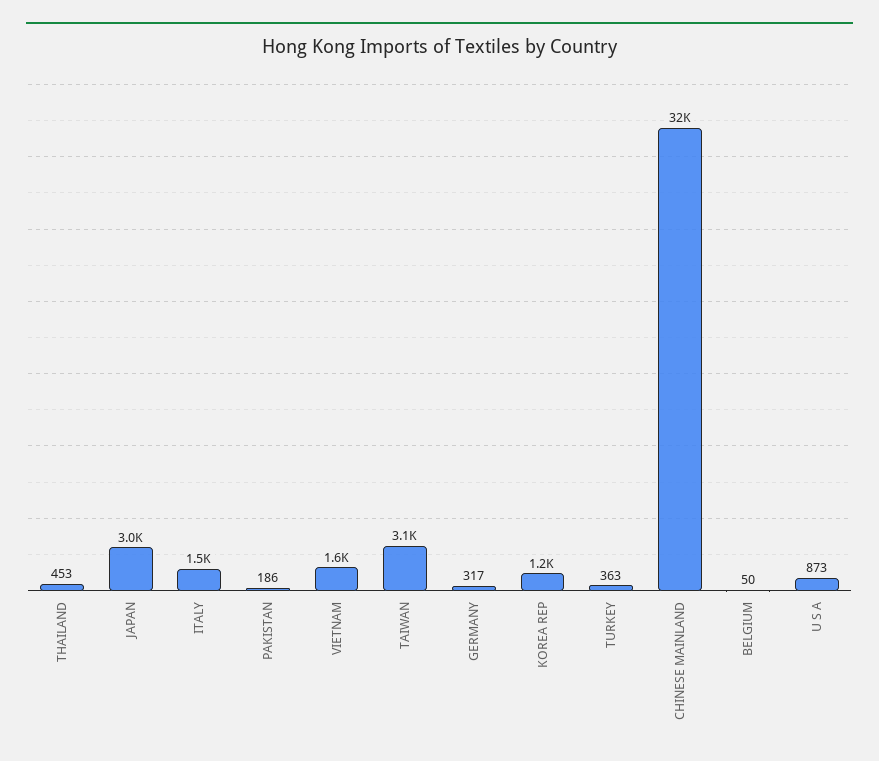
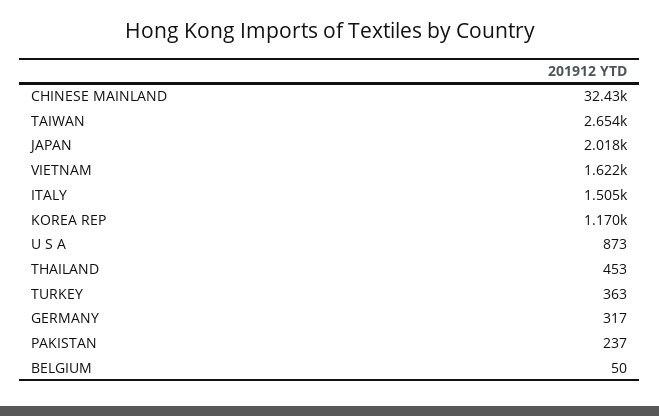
JAPAN: 3000 -> 2018
PAKISTAN: 186 -> 237
TAIWAN: 3100 -> 2654

